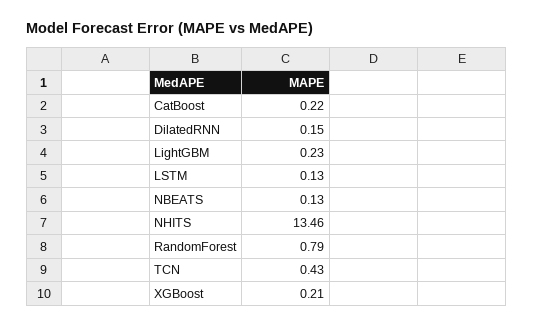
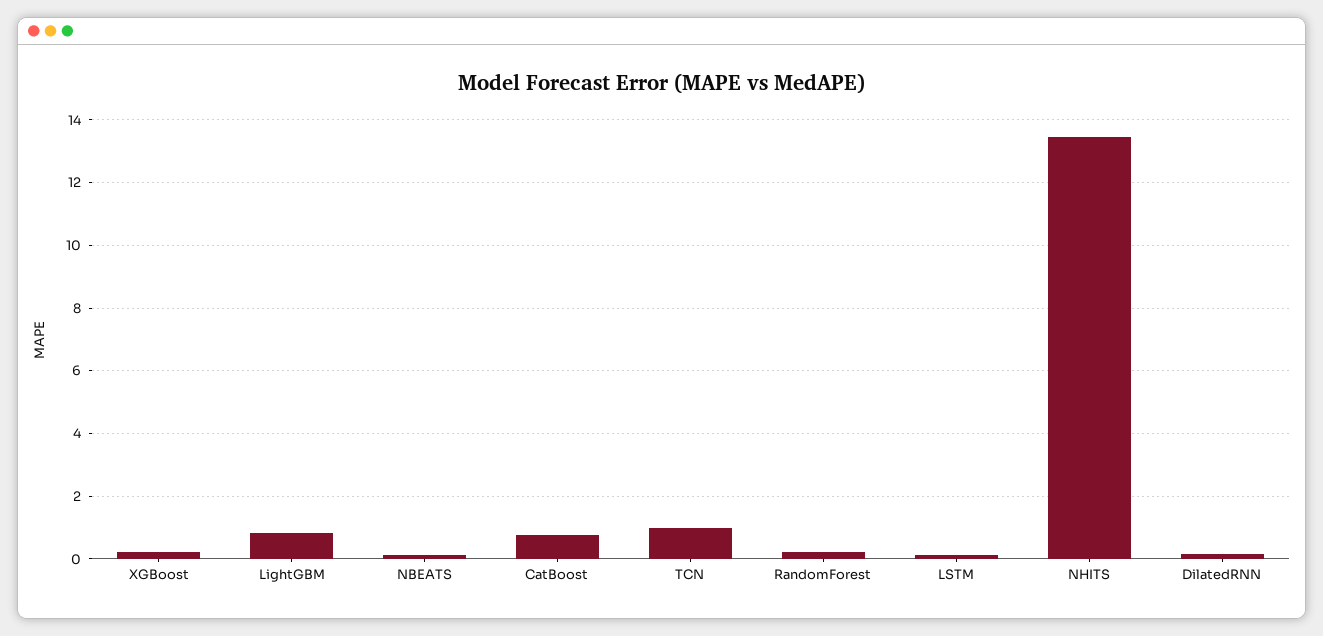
CatBoost: 0.22 -> 0.8
LightGBM: 0.23 -> 0.8
RandomForest: 0.79 -> 0.2
TCN: 0.43 -> 1

